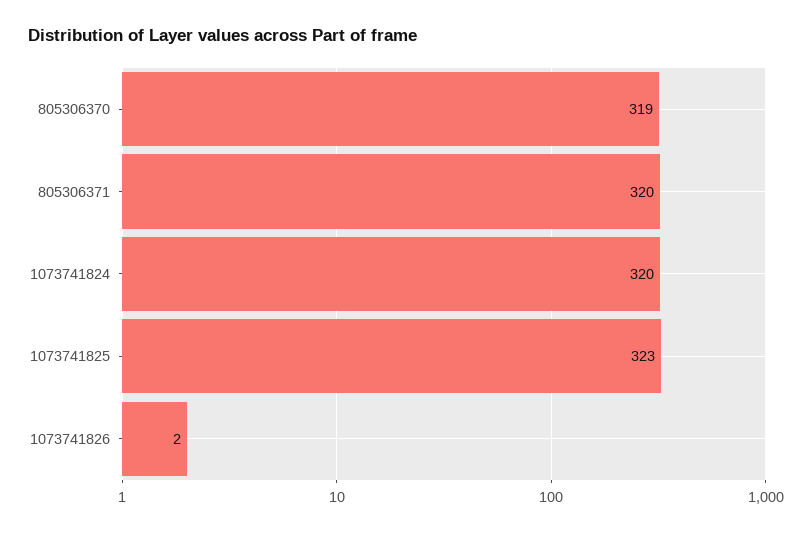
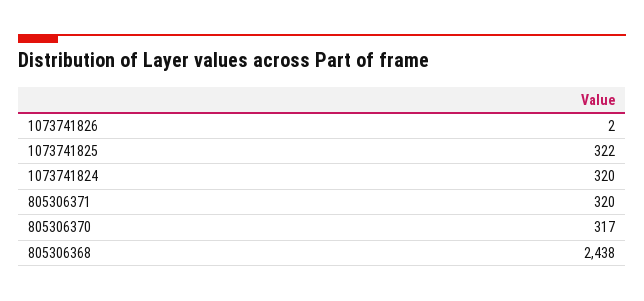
805306370: 319 -> 317
1073741825: 323 -> 322
805306368: none -> 2438

